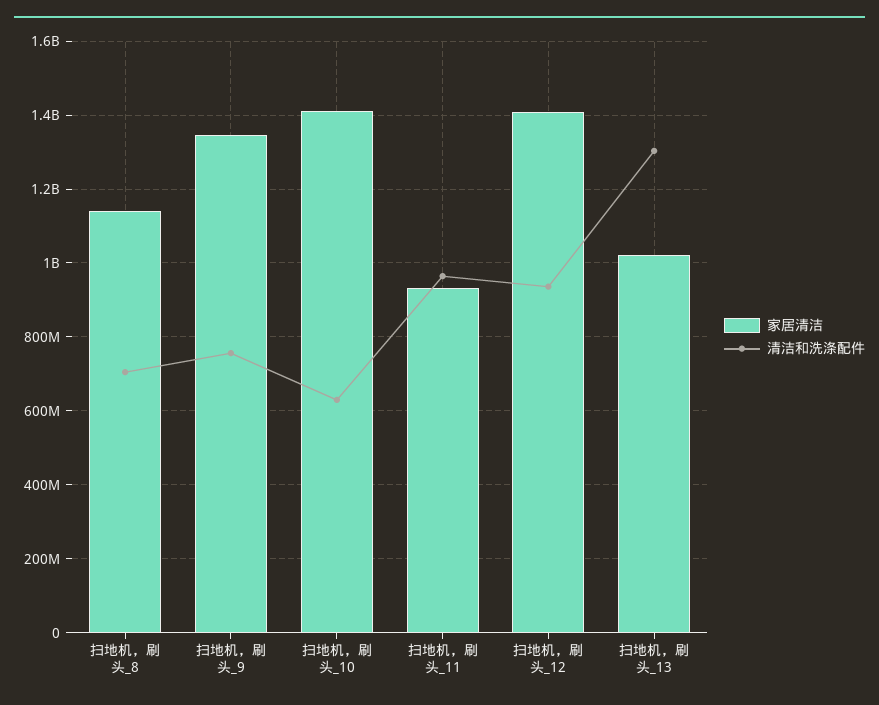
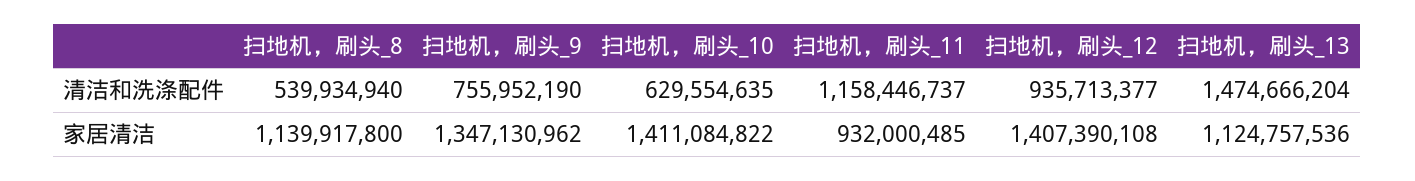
清洁和洗涤配件, 扫地机，刷头_8: 700000000 -> 539934940
清洁和洗涤配件, 扫地机，刷头_11: 960000000 -> 1158446737
家居清洁, 扫地机，刷头_13: 1020000000 -> 1124757536
清洁和洗涤配件, 扫地机，刷头_13: 1300000000 -> 1474666204

